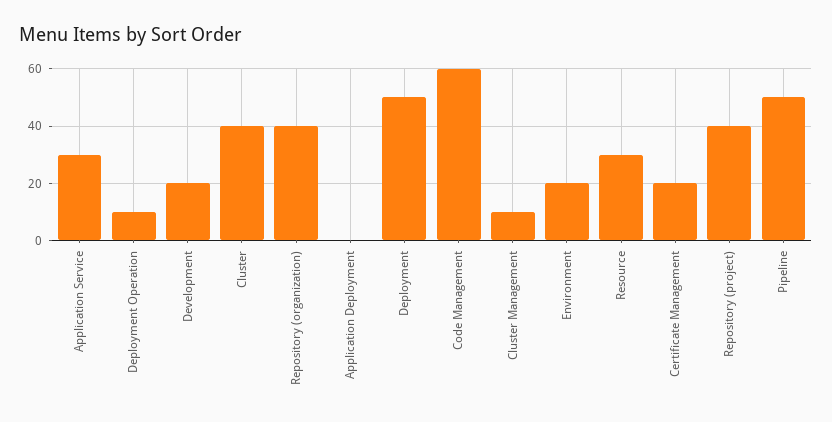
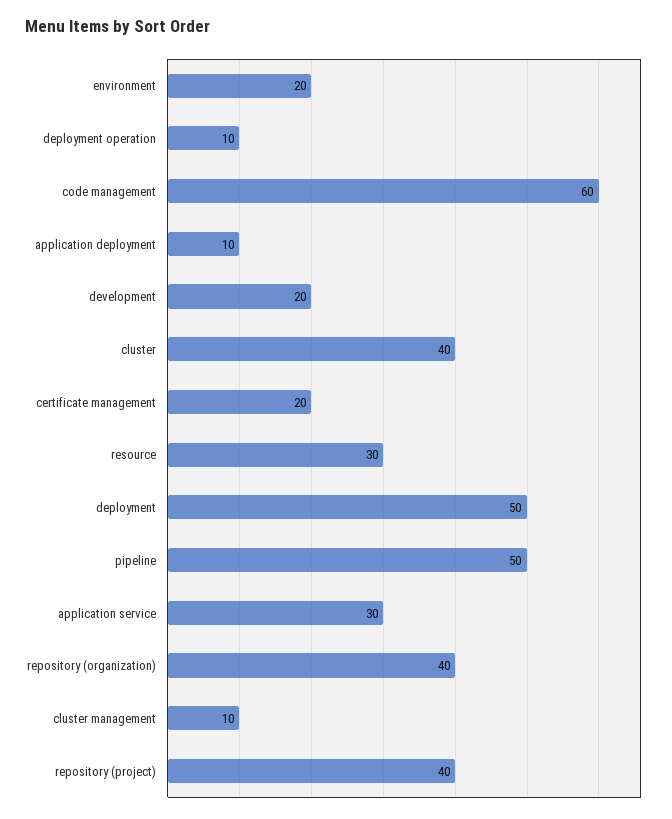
Application Deployment: 0 -> 10

